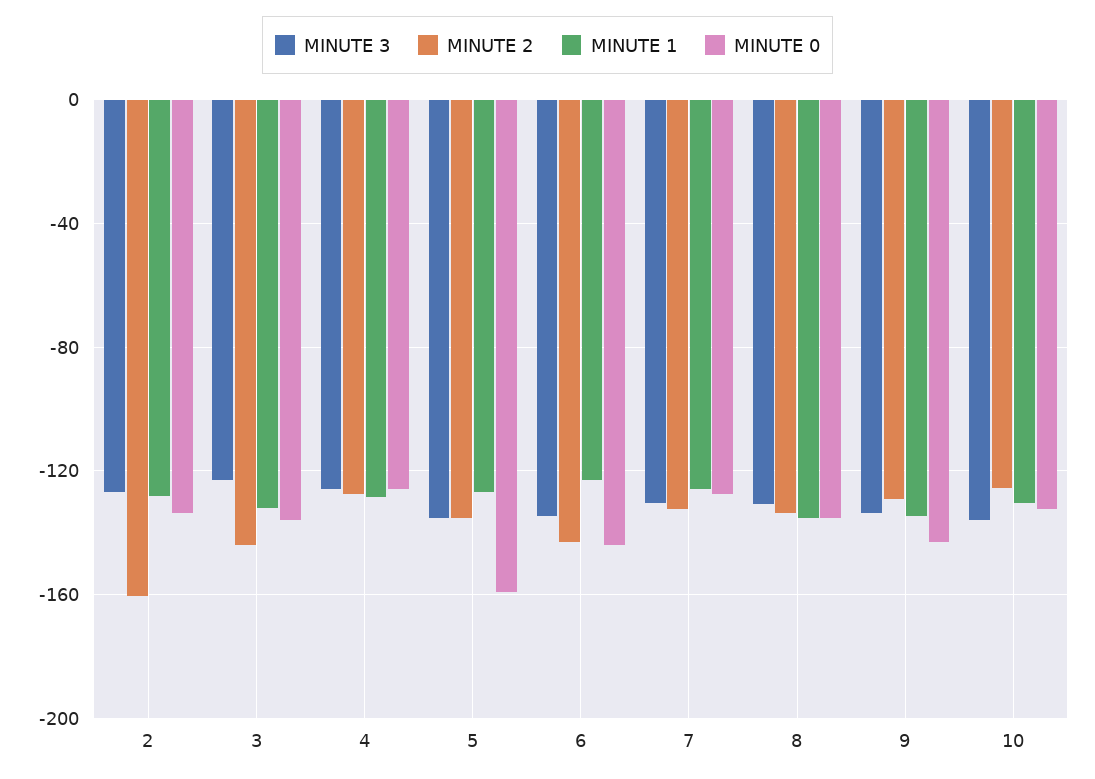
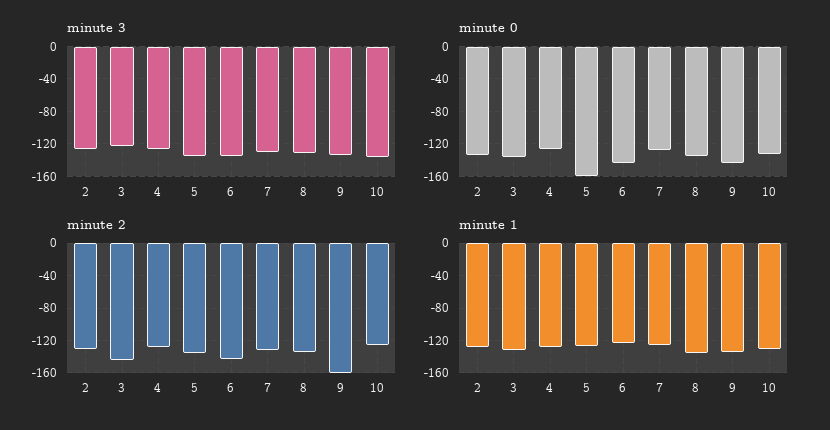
MINUTE 2, 2: -160 -> -130
MINUTE 2, 9: -130 -> -160

